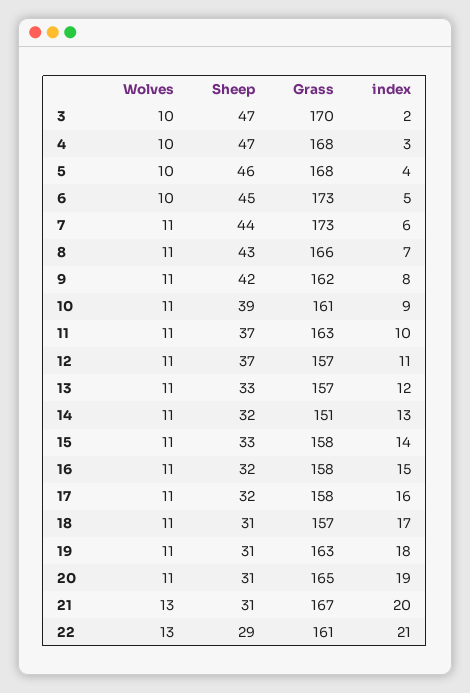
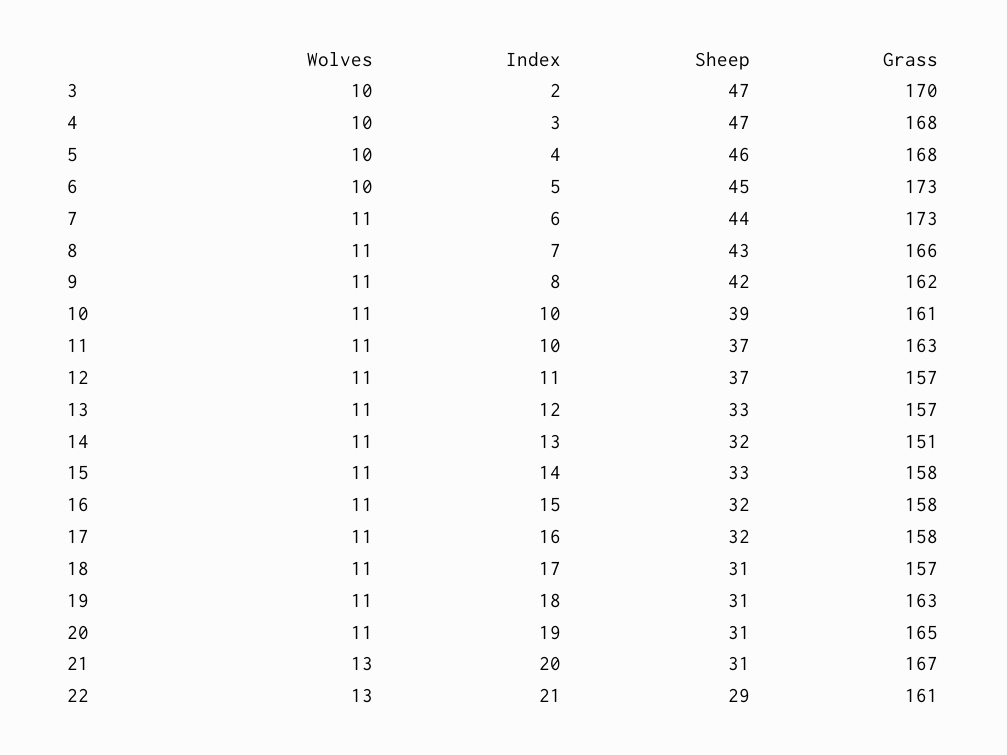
index, 10: 9 -> 10

